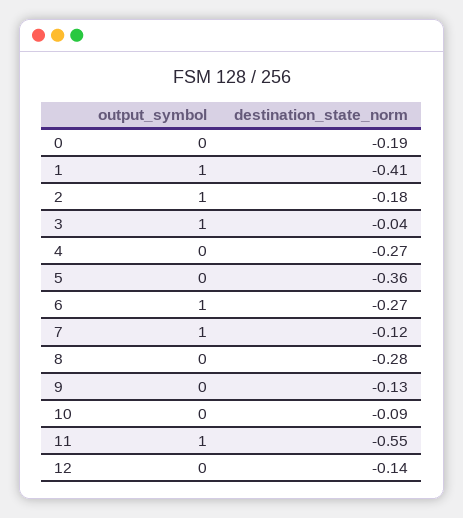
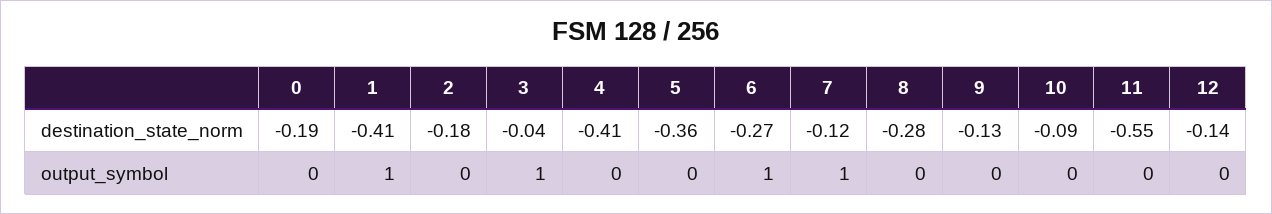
output_symbol, 2: 1 -> 0
destination_state_norm, 4: -0.27 -> -0.41
output_symbol, 11: 1 -> 0

